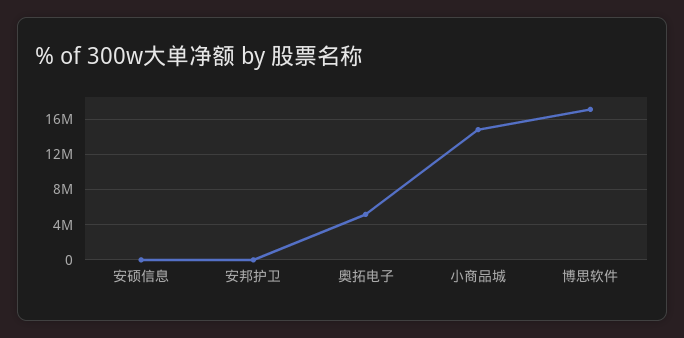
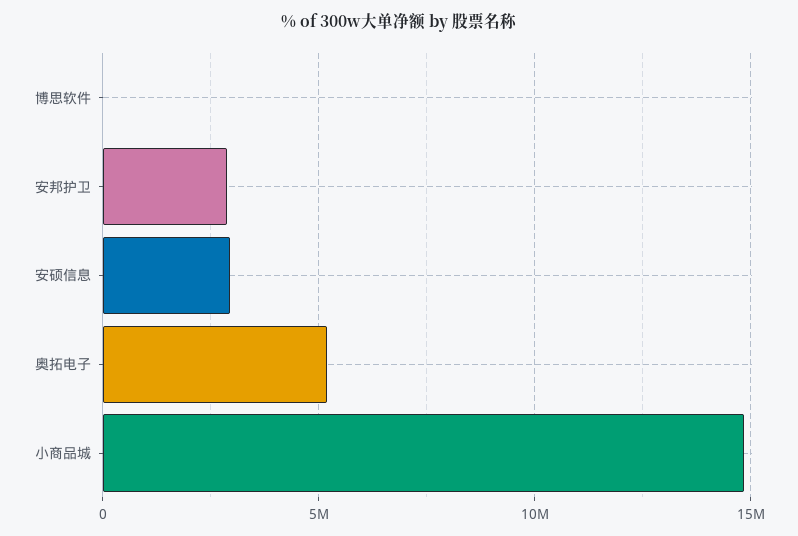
安硕信息: 0 -> 3000000
安邦护卫: 0 -> 3000000
博思软件: 17000000 -> 0

